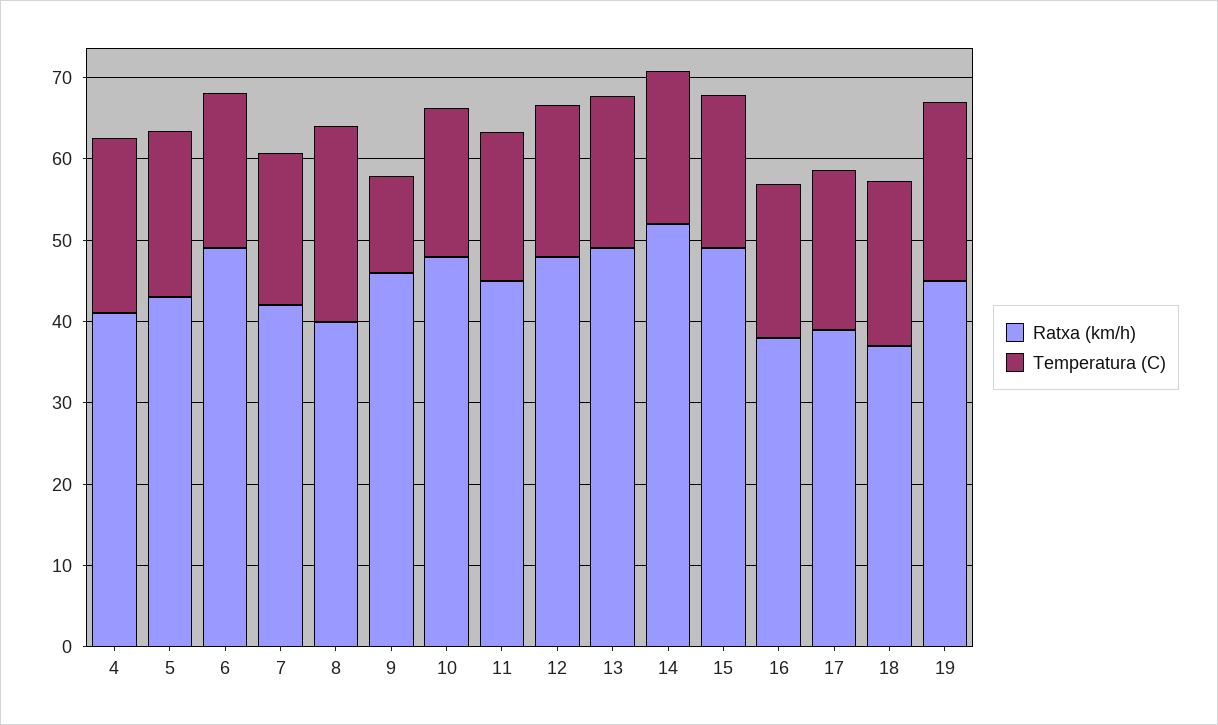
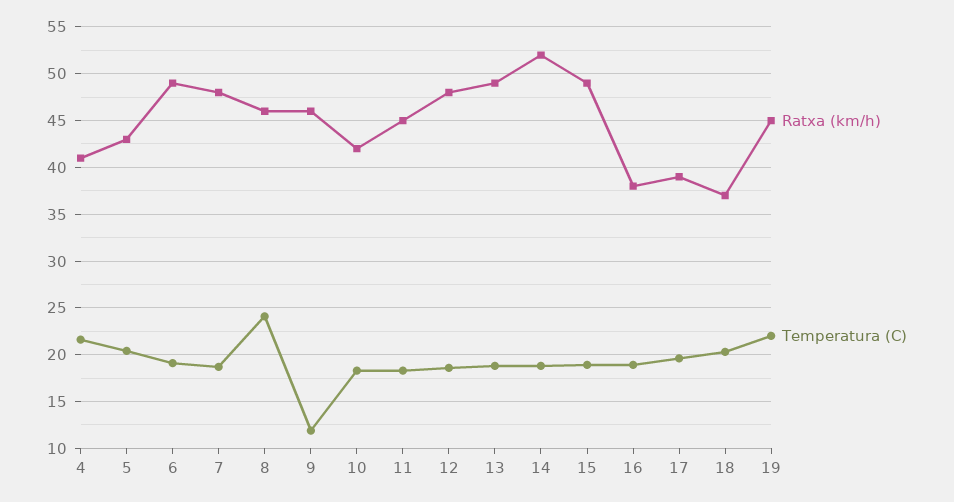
Ratxa (km/h), 7: 42 -> 48
Ratxa (km/h), 8: 40 -> 46
Ratxa (km/h), 10: 48 -> 42

